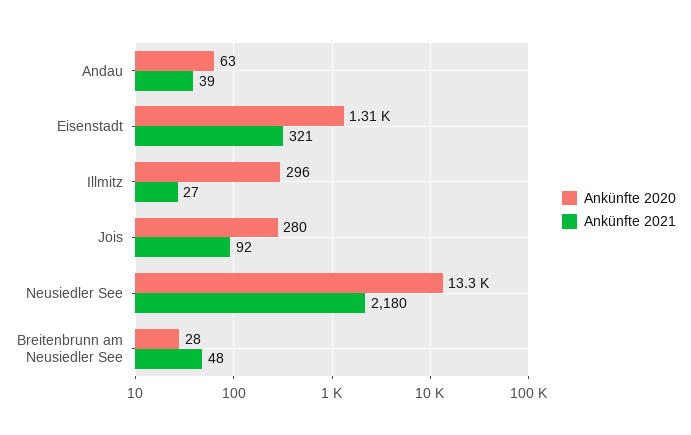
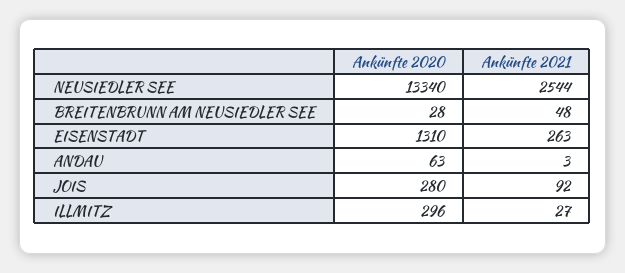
Ankünfte 2021, Andau: 39 -> 3
Ankünfte 2021, Eisenstadt: 321 -> 263
Ankünfte 2021, Neusiedler See: 2180 -> 2544

